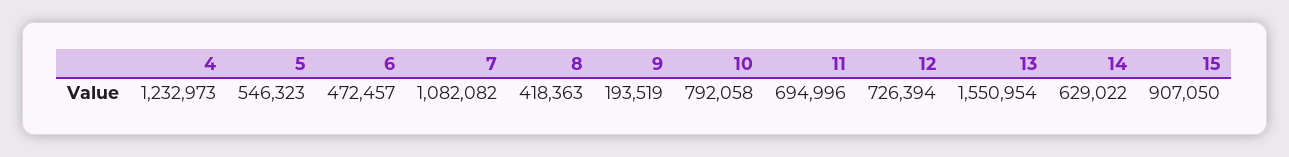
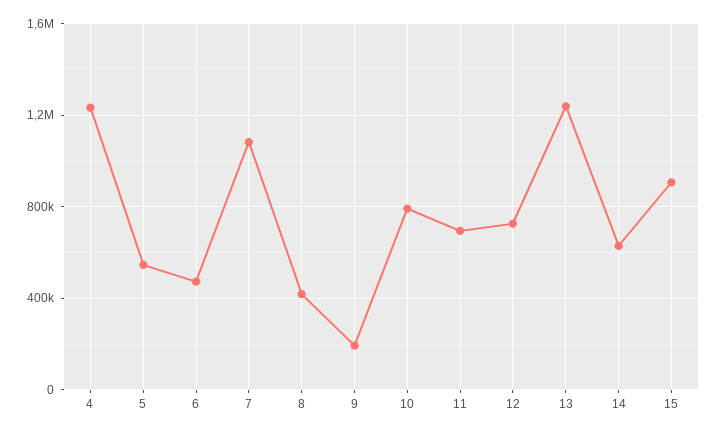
13: 1550954 -> 1250000

